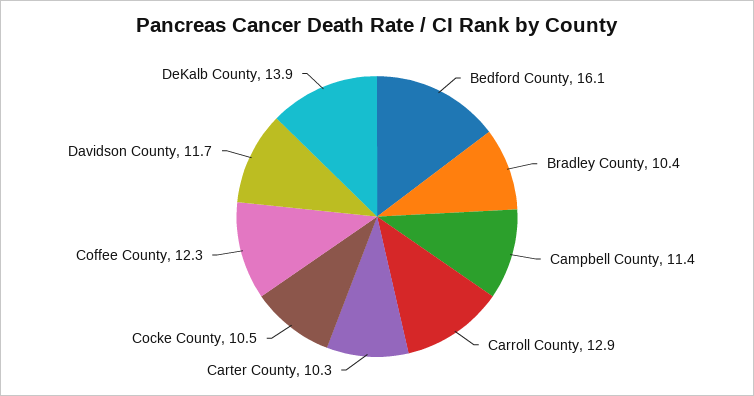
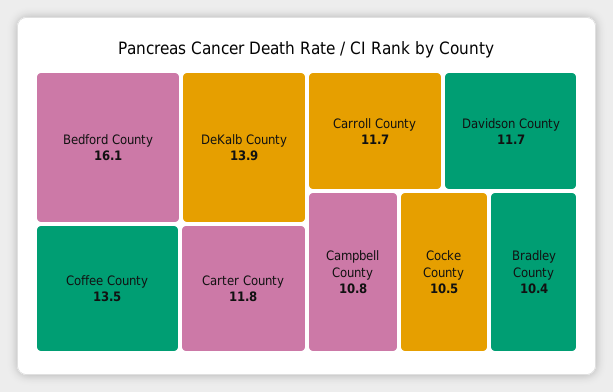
Campbell County: 11.4 -> 10.8
Carroll County: 12.9 -> 11.7
Carter County: 10.3 -> 11.8
Coffee County: 12.3 -> 13.5

